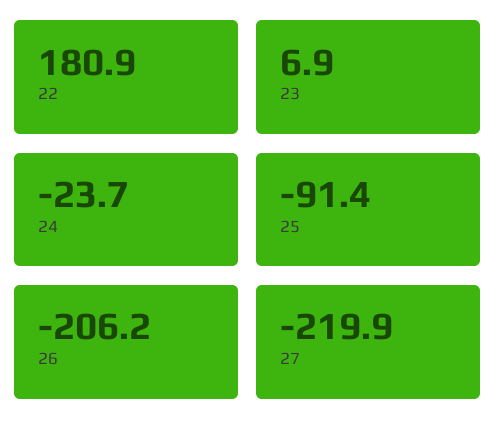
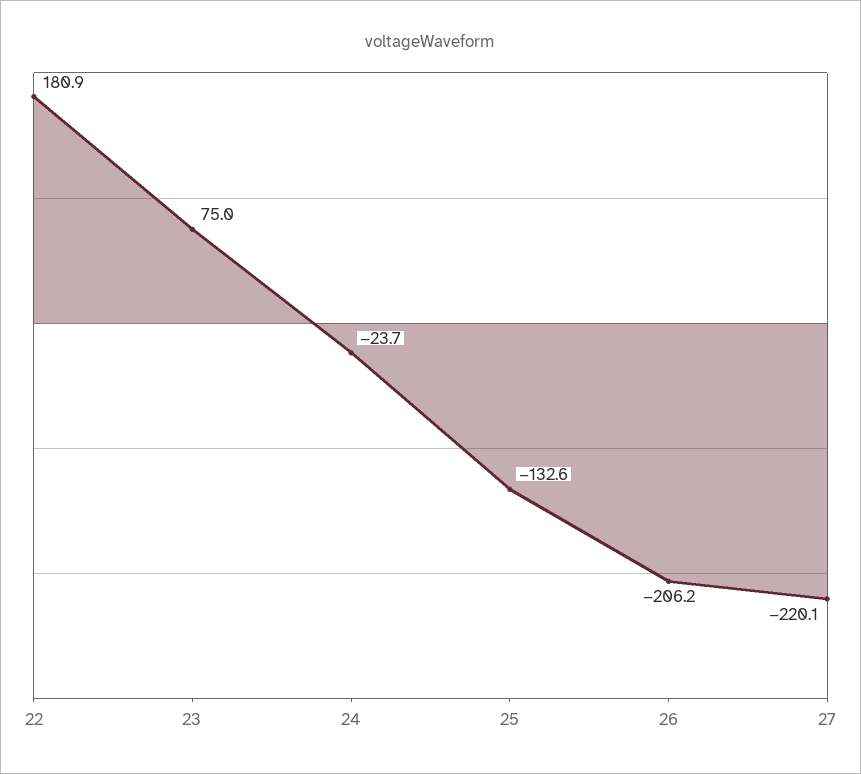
23: 6.9 -> 75
25: -91.4 -> -132.6
27: -219.9 -> -220.1

